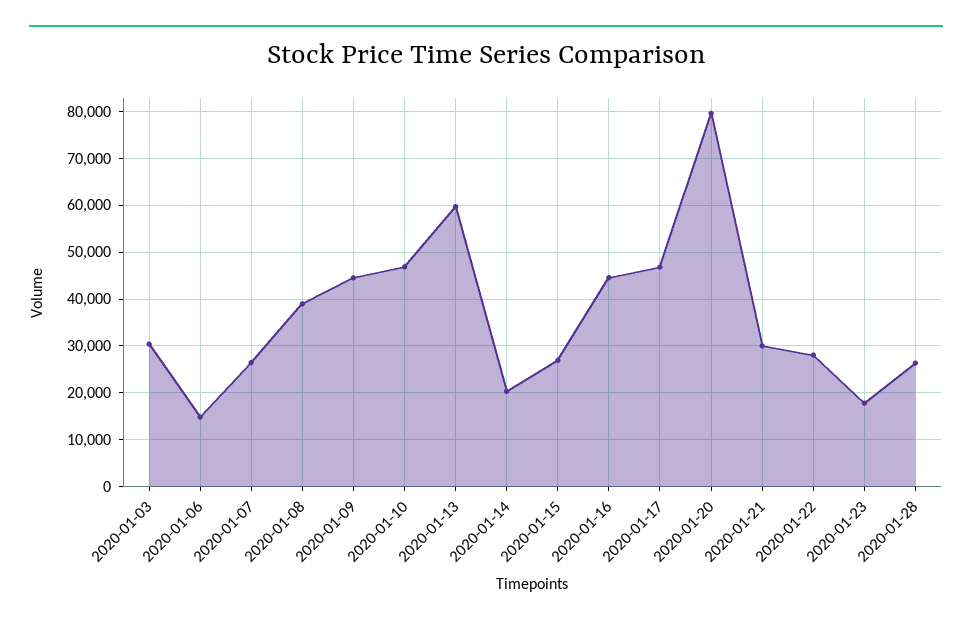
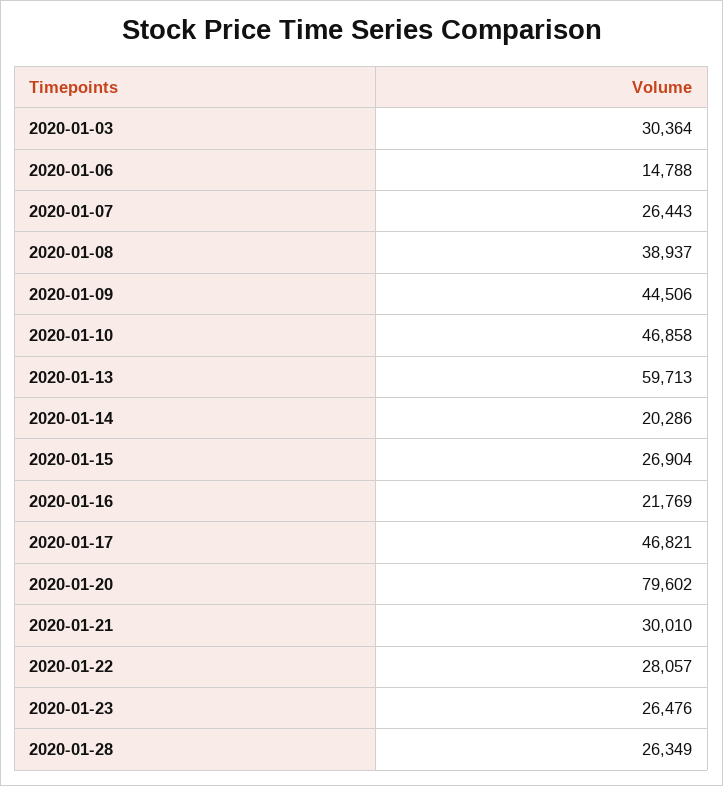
2020-01-16: 44000 -> 21769
2020-01-23: 18000 -> 26476

